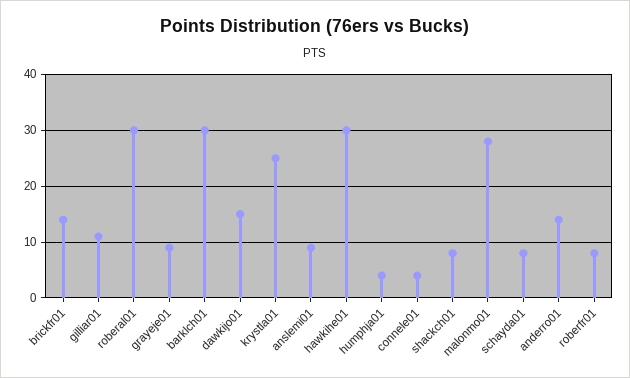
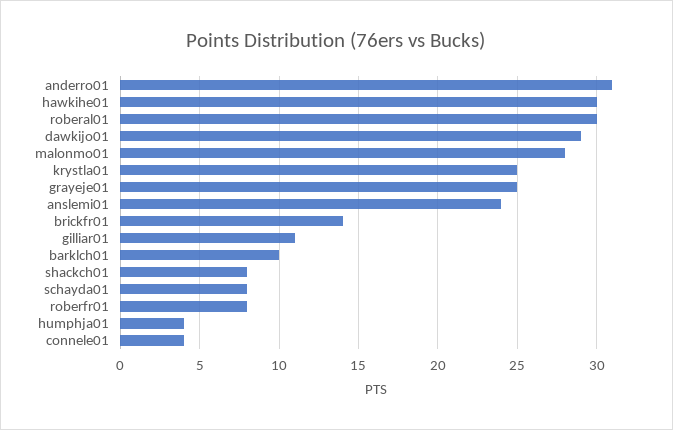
grayeje01: 10 -> 25
barklch01: 30 -> 10
dawkijo01: 15 -> 29
anslemi01: 10 -> 24
anderro01: 15 -> 31

